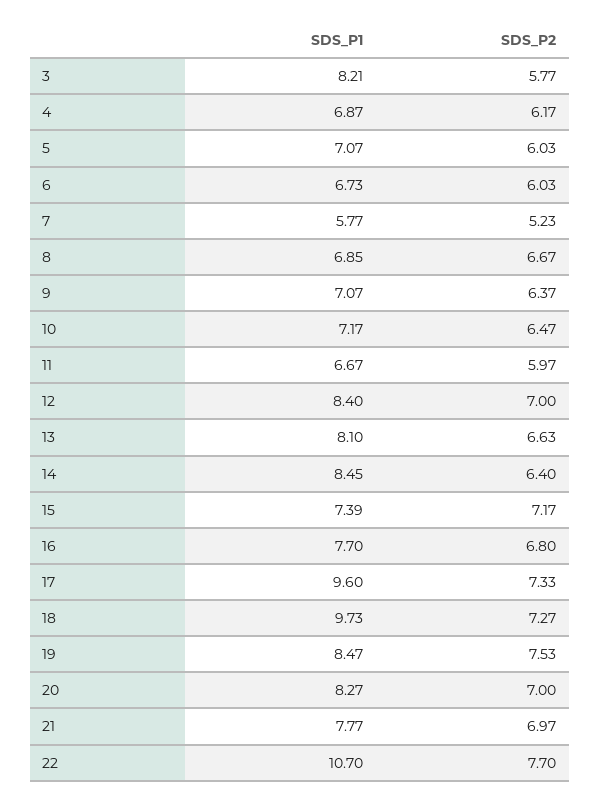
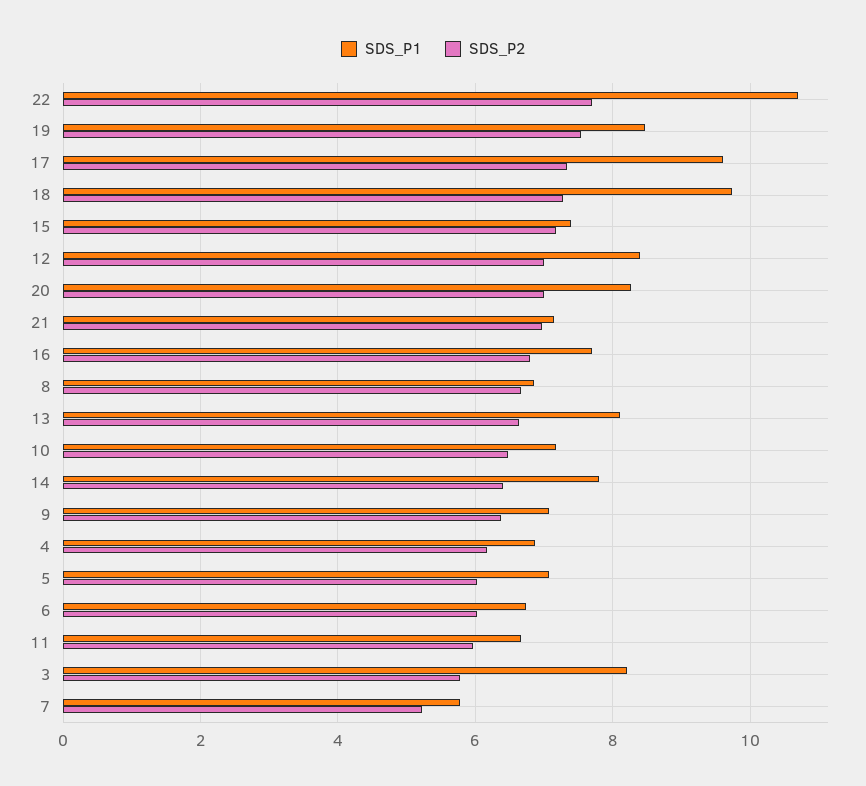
SDS_P1, 14: 8.45 -> 7.8
SDS_P1, 21: 7.77 -> 7.2

